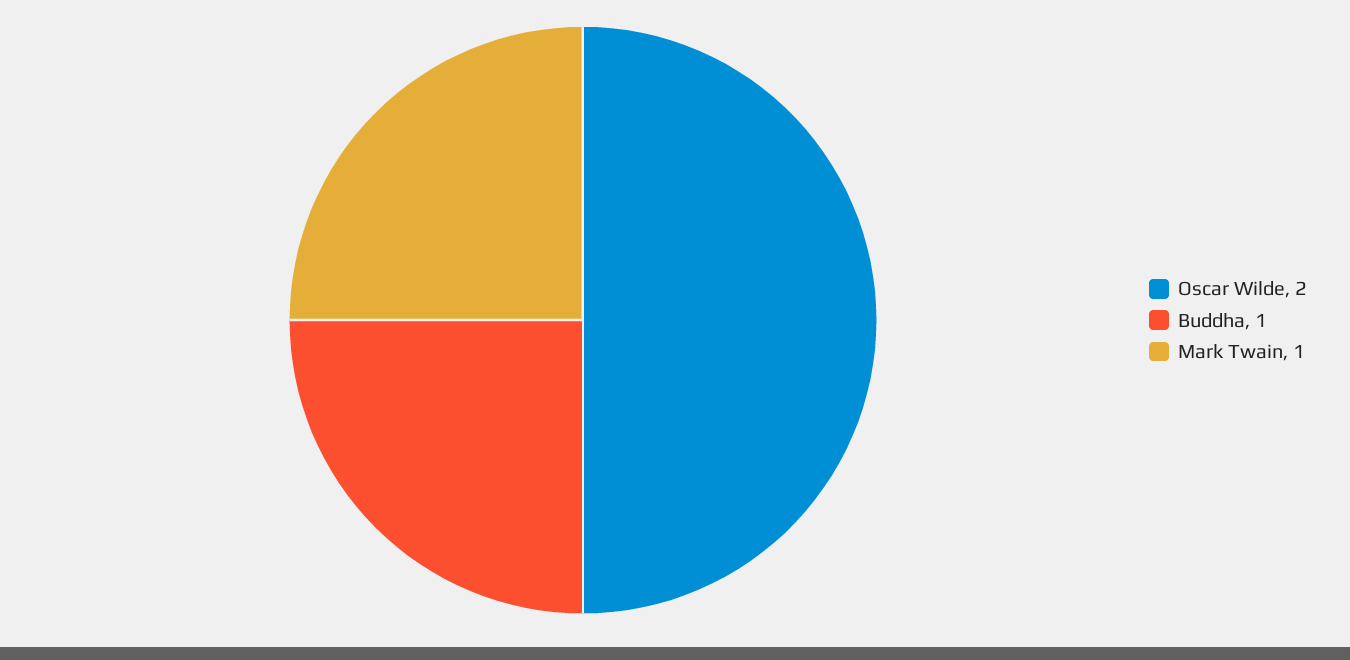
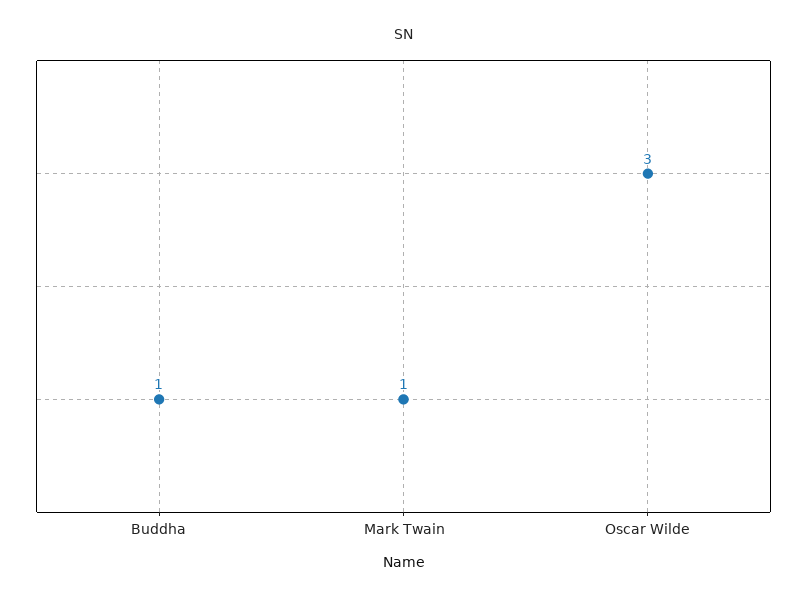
Oscar Wilde: 2 -> 3

